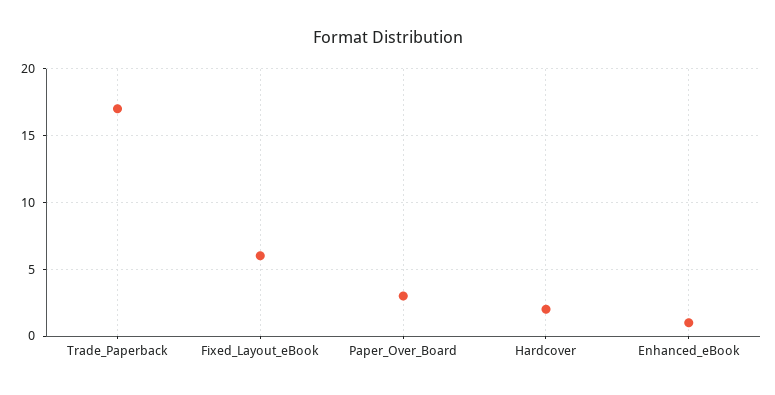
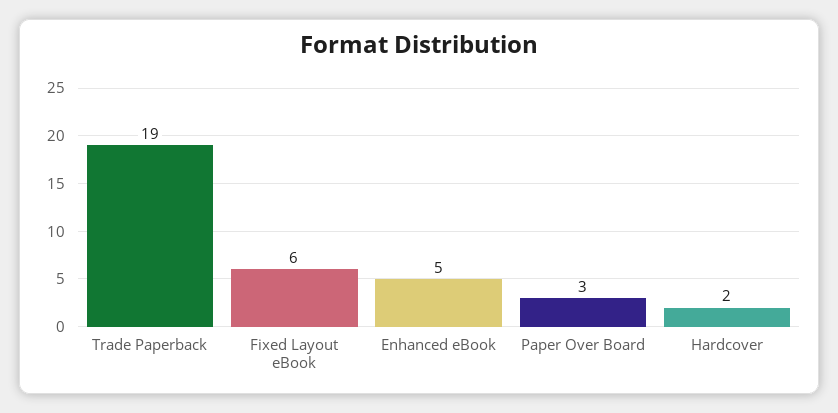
Trade_Paperback: 17 -> 19
Enhanced_eBook: 1 -> 5

